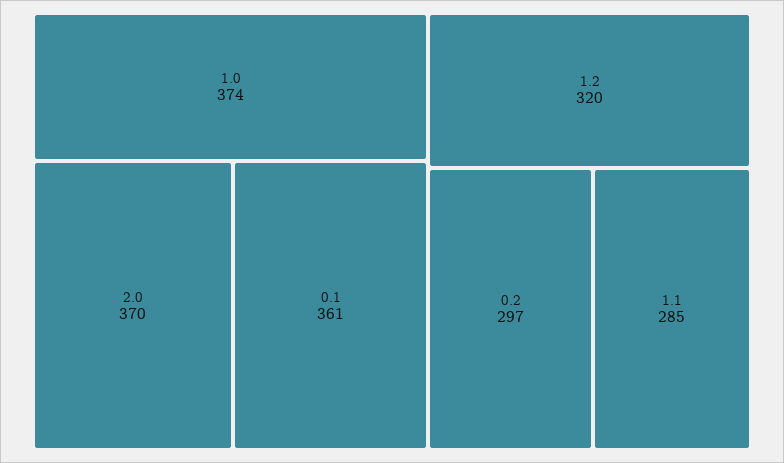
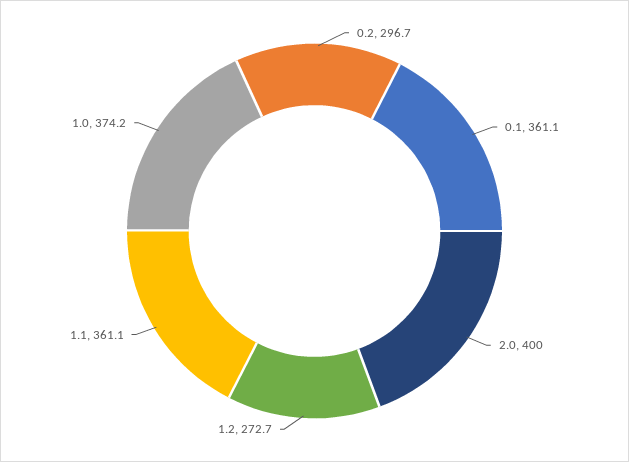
2.0: 370 -> 400
1.2: 320 -> 272.7
1.1: 285 -> 361.1

